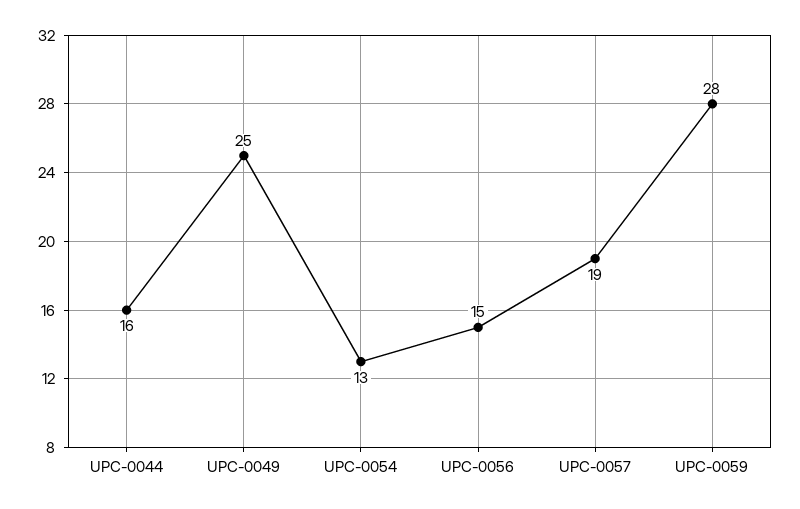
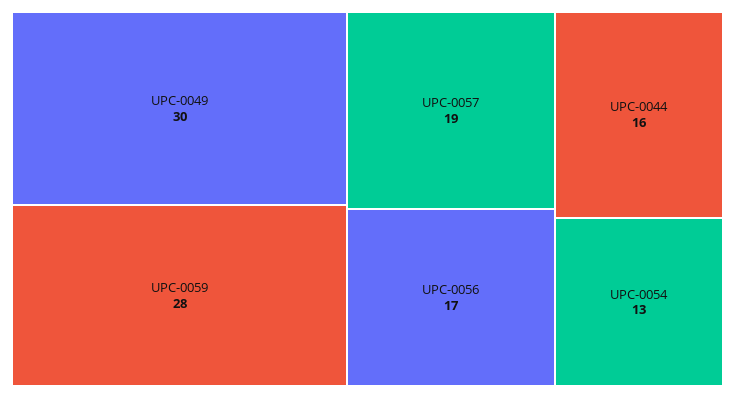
UPC-0049: 25 -> 30
UPC-0056: 15 -> 17

